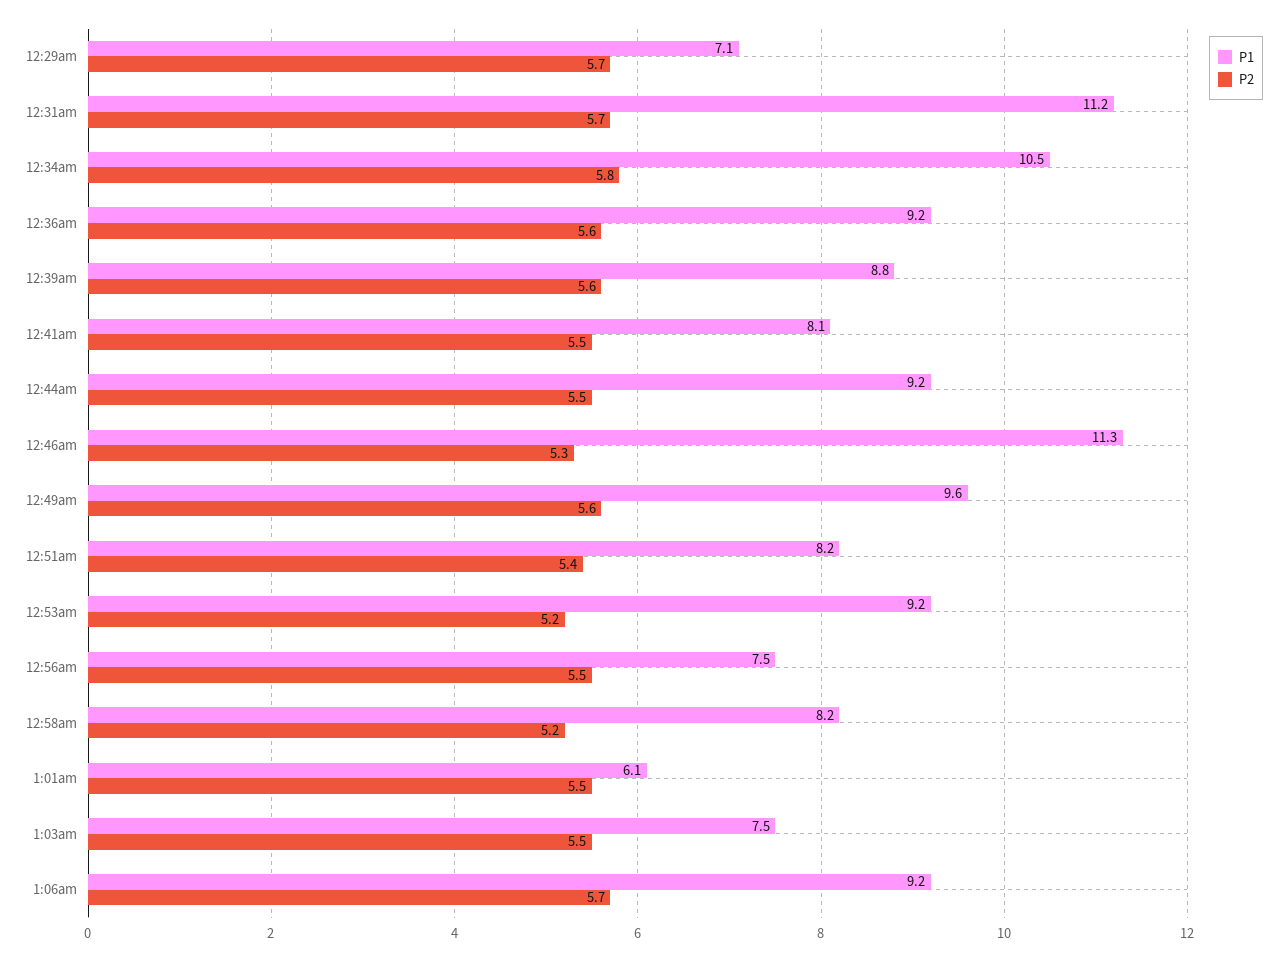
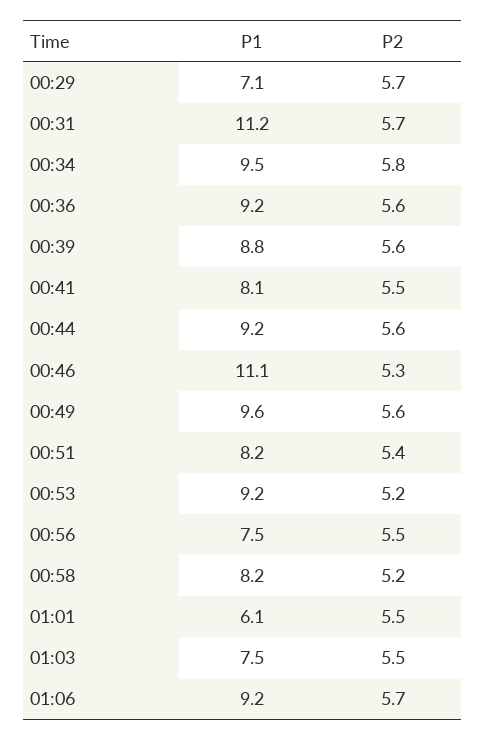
P1, 12:34am: 10.5 -> 9.5
P2, 12:44am: 5.5 -> 5.6
P1, 12:46am: 11.3 -> 11.1

